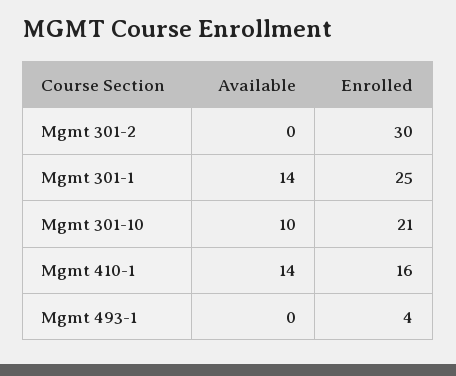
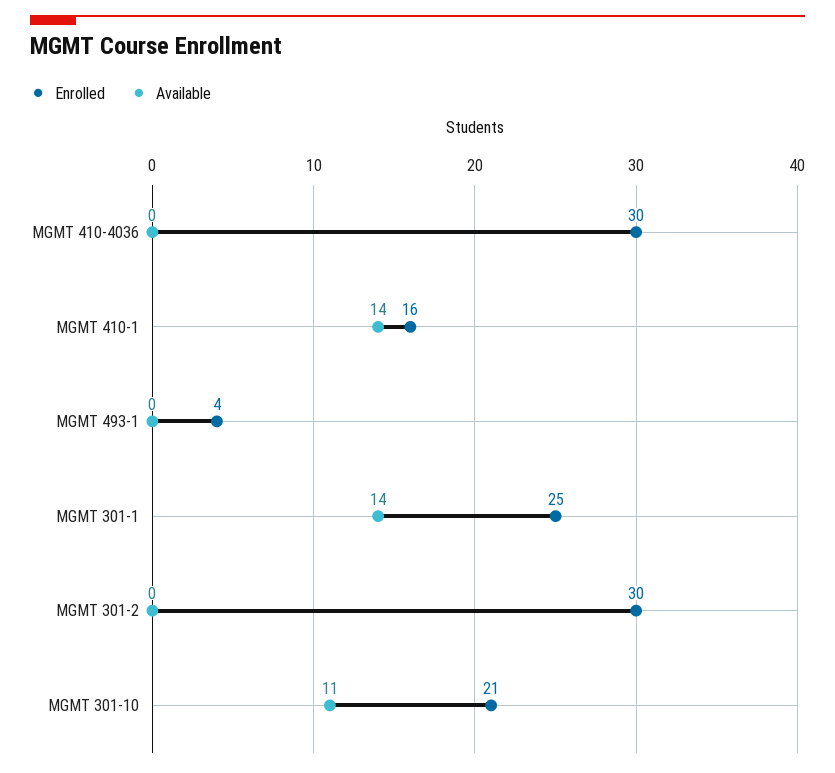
Available, Mgmt 301-10: 10 -> 11
Enrolled, MGMT 410-4036: none -> 30
Available, MGMT 410-4036: none -> 0

